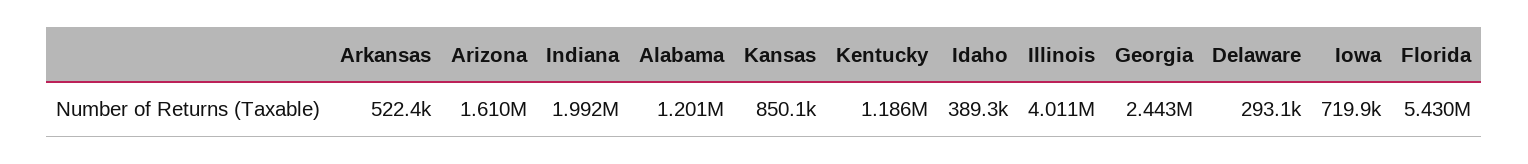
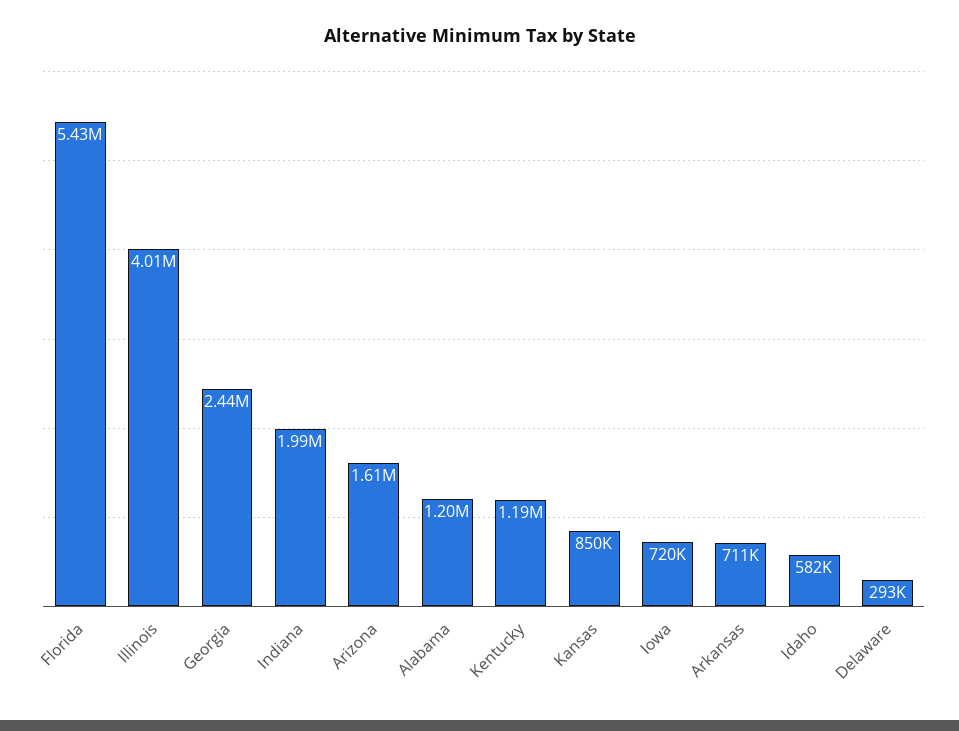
Arkansas: 522400 -> 711000
Idaho: 389300 -> 582000

